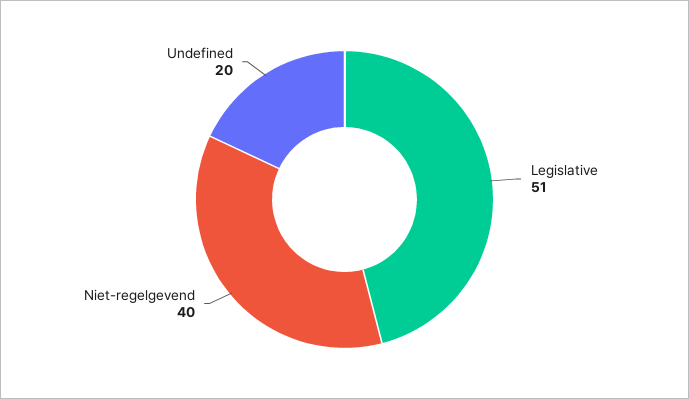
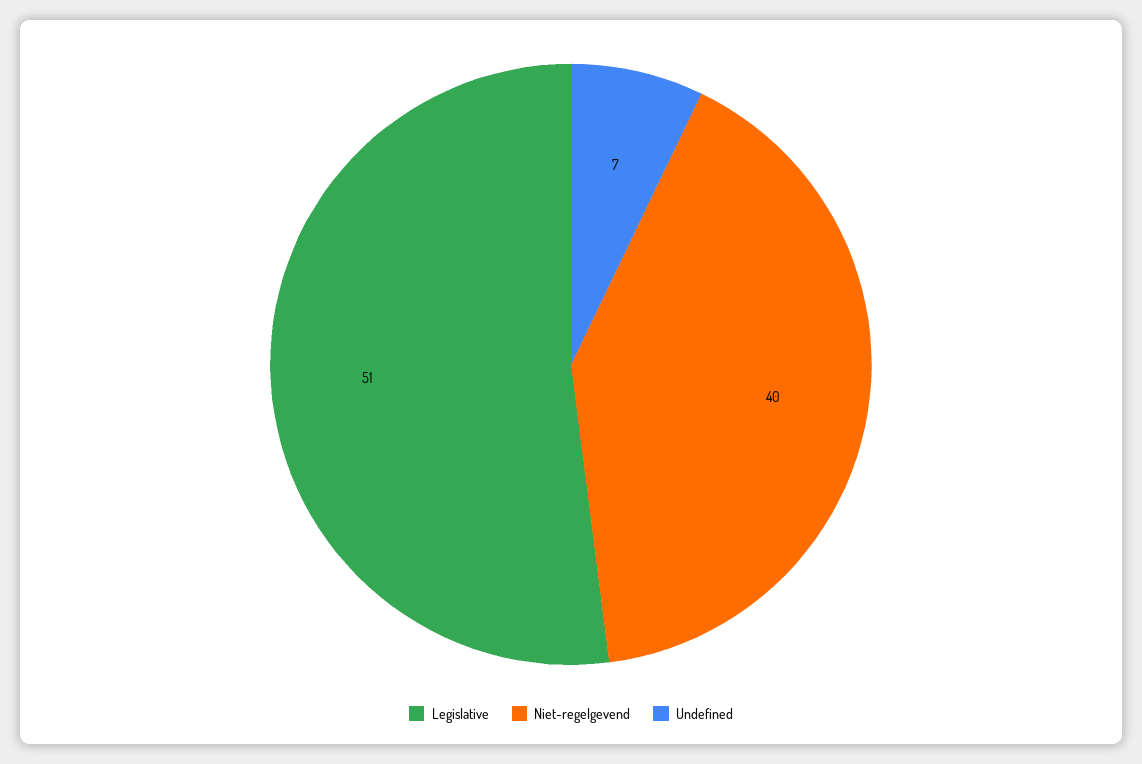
Undefined: 20 -> 7

